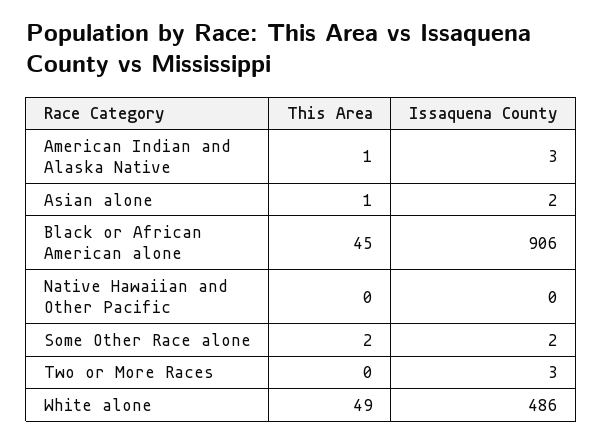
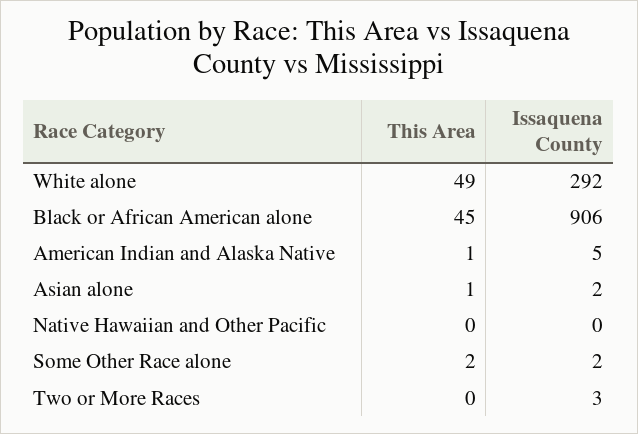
Issaquena County, American Indian and Alaska Native: 3 -> 5
Issaquena County, White alone: 486 -> 292

